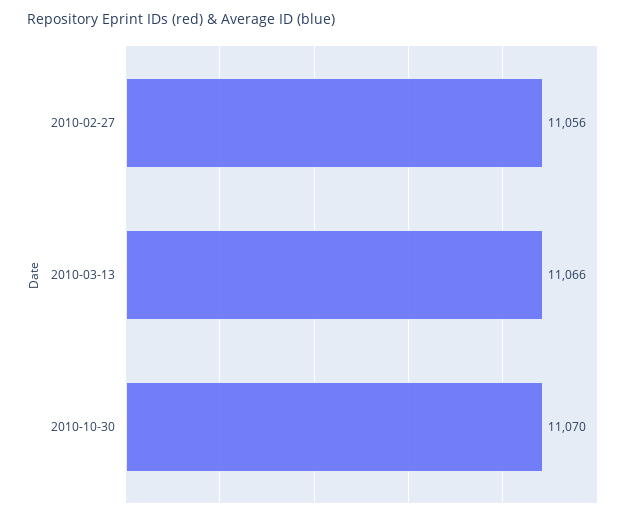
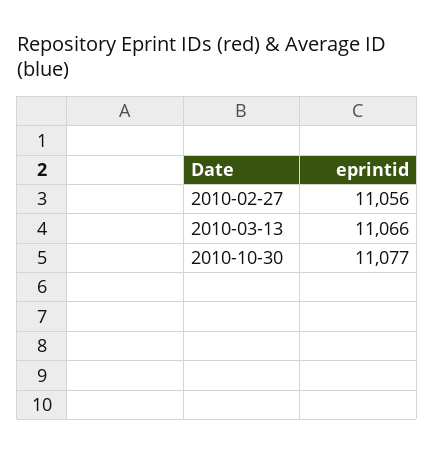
2010-10-30: 11070 -> 11077

